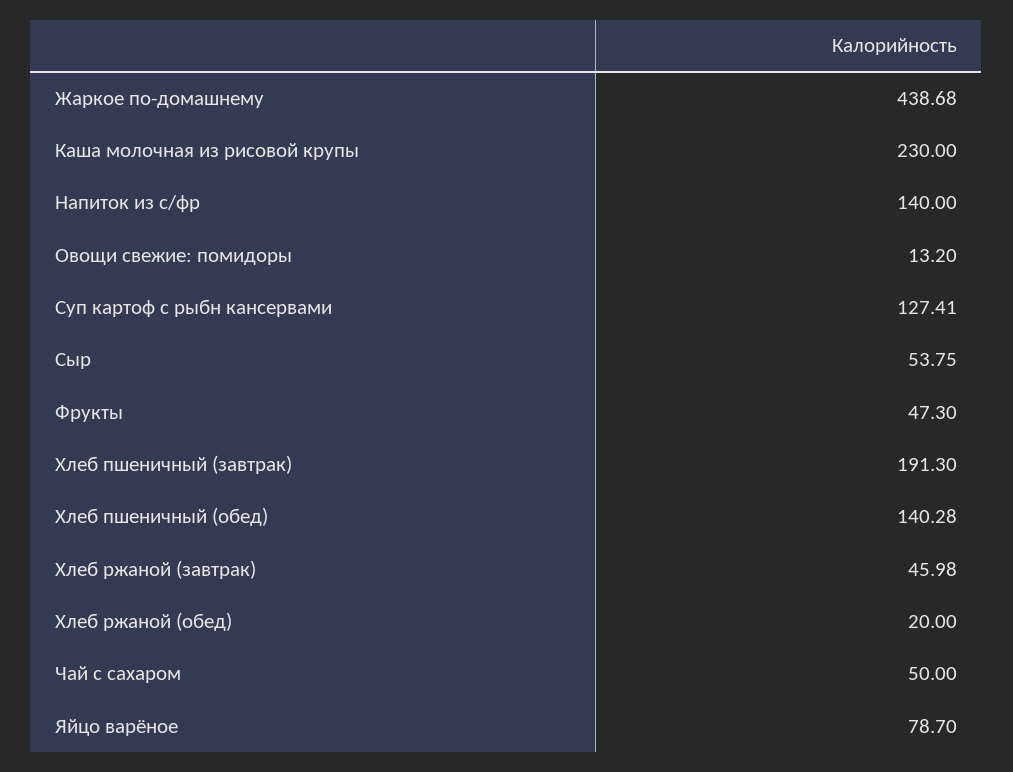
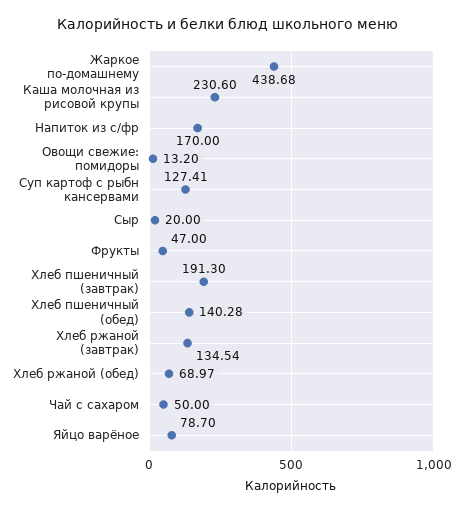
Каша молочная из рисовой крупы: 230 -> 230.6
Напиток из с/фр: 140 -> 170
Сыр: 53.75 -> 20
Фрукты: 47.3 -> 47
Хлеб ржаной (завтрак): 45.98 -> 134.54
Хлеб ржаной (обед): 20 -> 68.97

